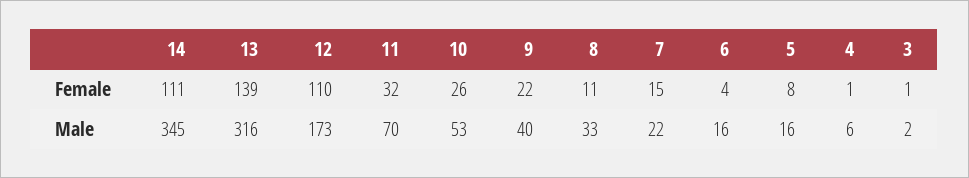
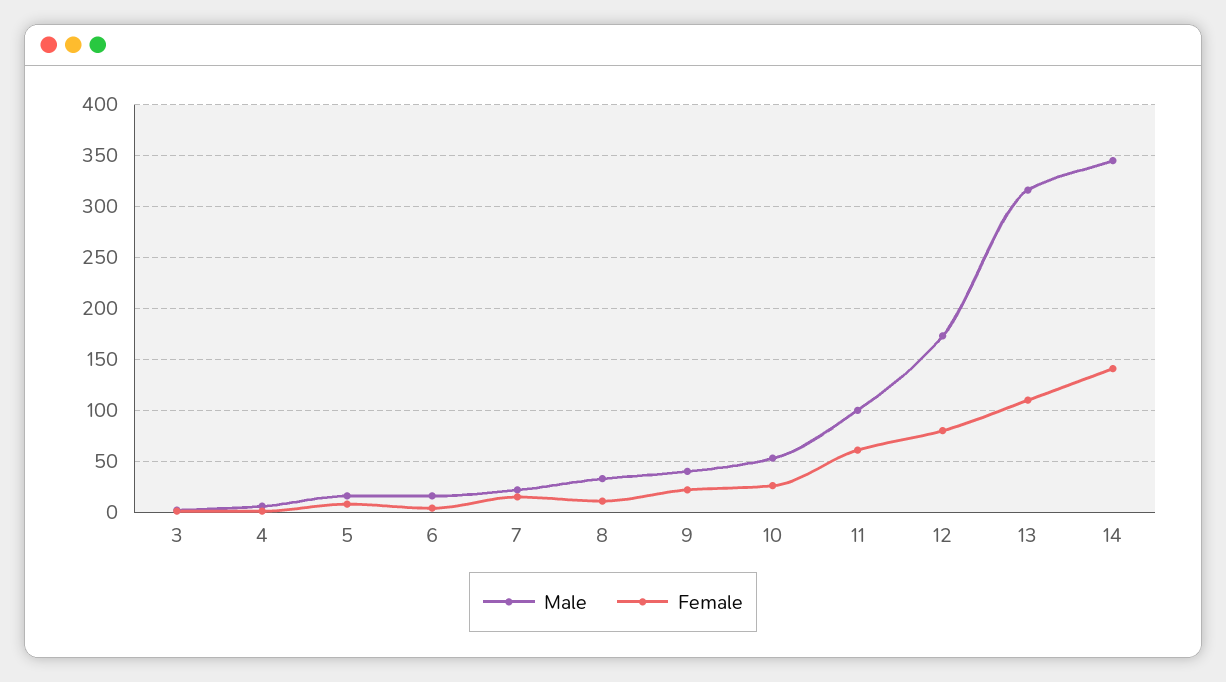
Female, 14: 111 -> 140
Female, 13: 139 -> 110
Female, 12: 110 -> 80
Female, 11: 32 -> 60
Male, 11: 70 -> 100

